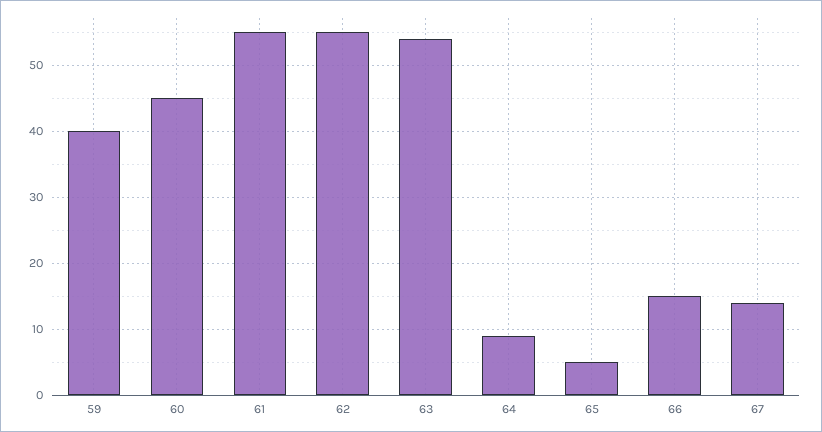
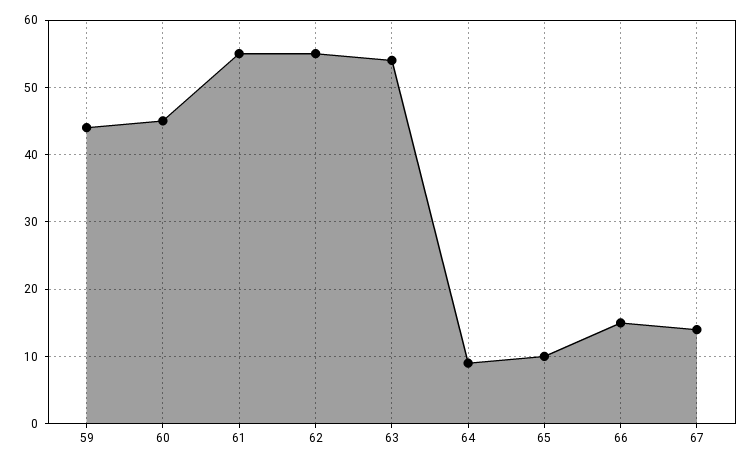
59: 40 -> 44
65: 5 -> 10

